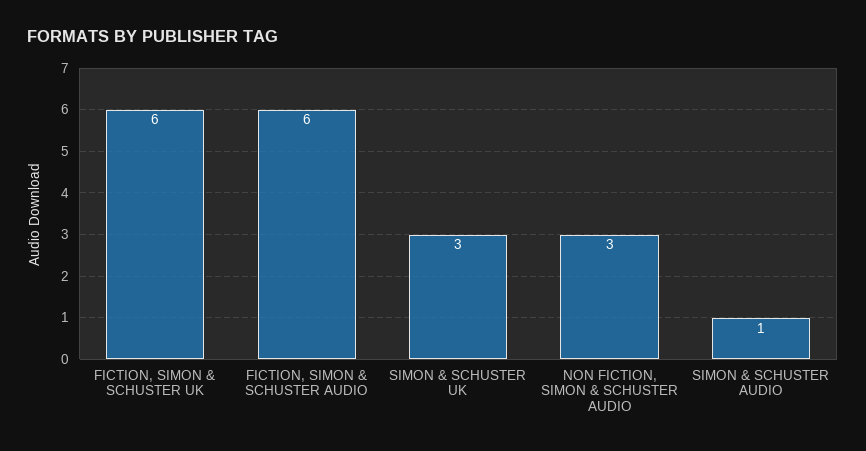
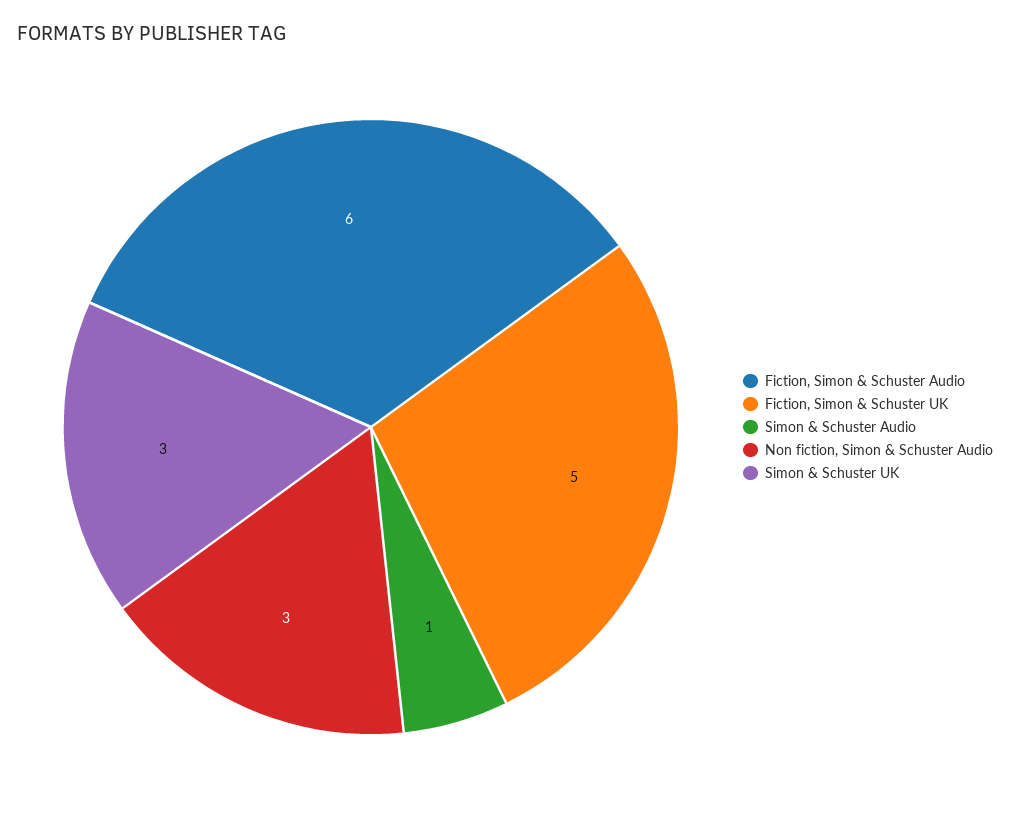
FICTION, SIMON & SCHUSTER UK: 6 -> 5

